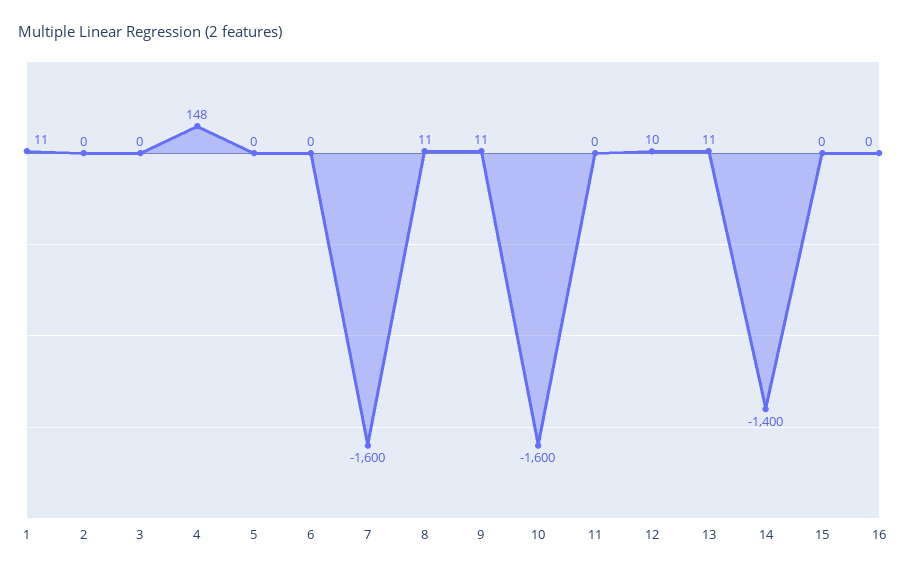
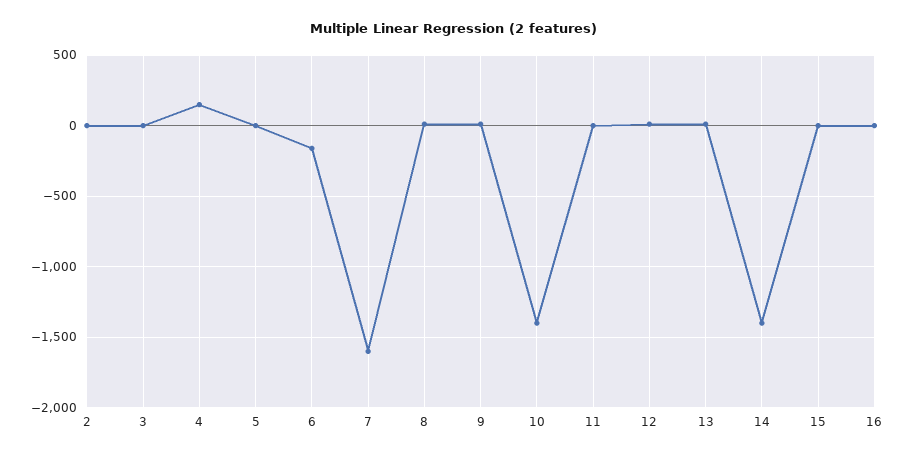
1: 11 -> none
6: 0 -> -150
10: -1600 -> -1400

